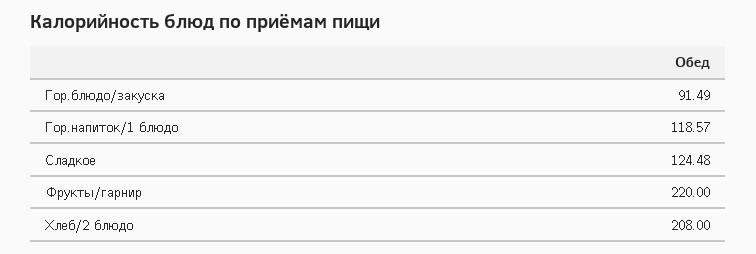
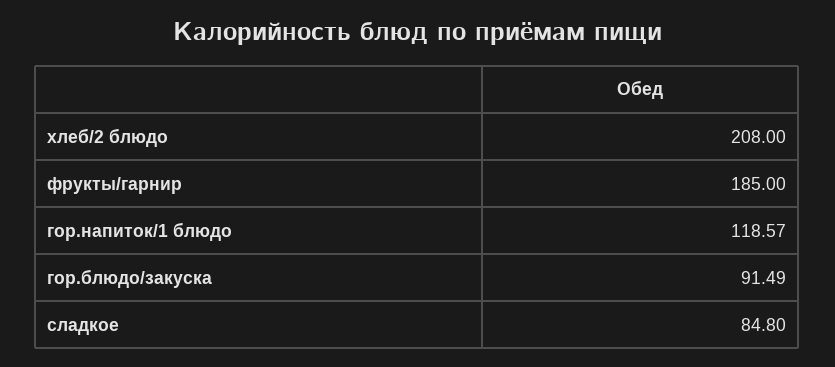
Сладкое: 124.48 -> 84.8
Фрукты/гарнир: 220 -> 185

